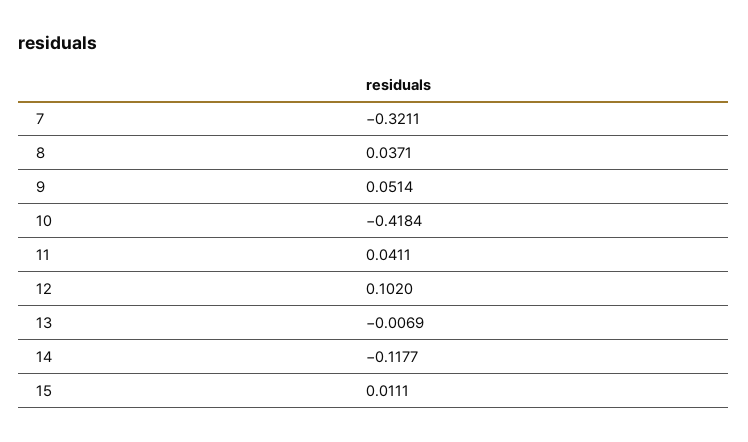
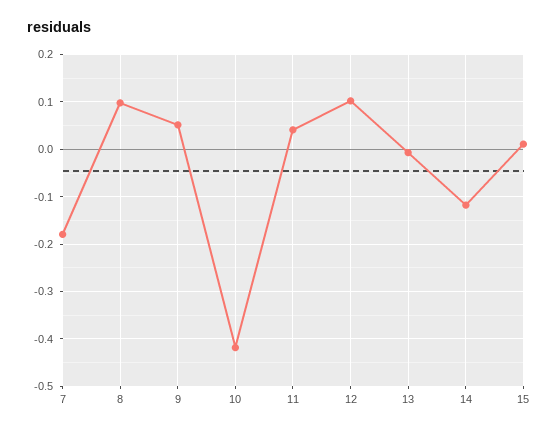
7: -0.3211 -> -0.18
8: 0.0371 -> 0.1

